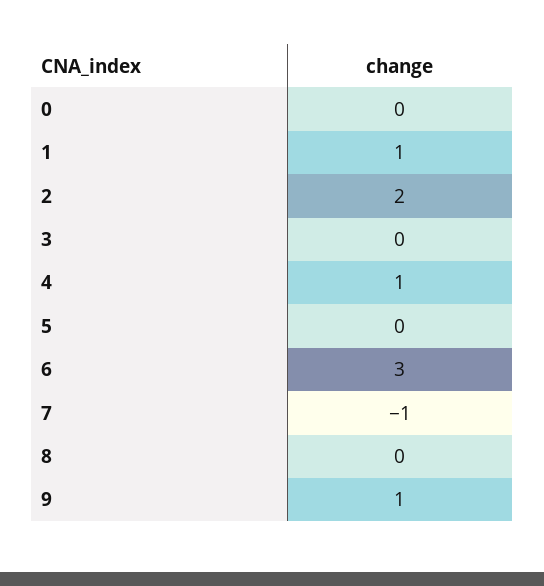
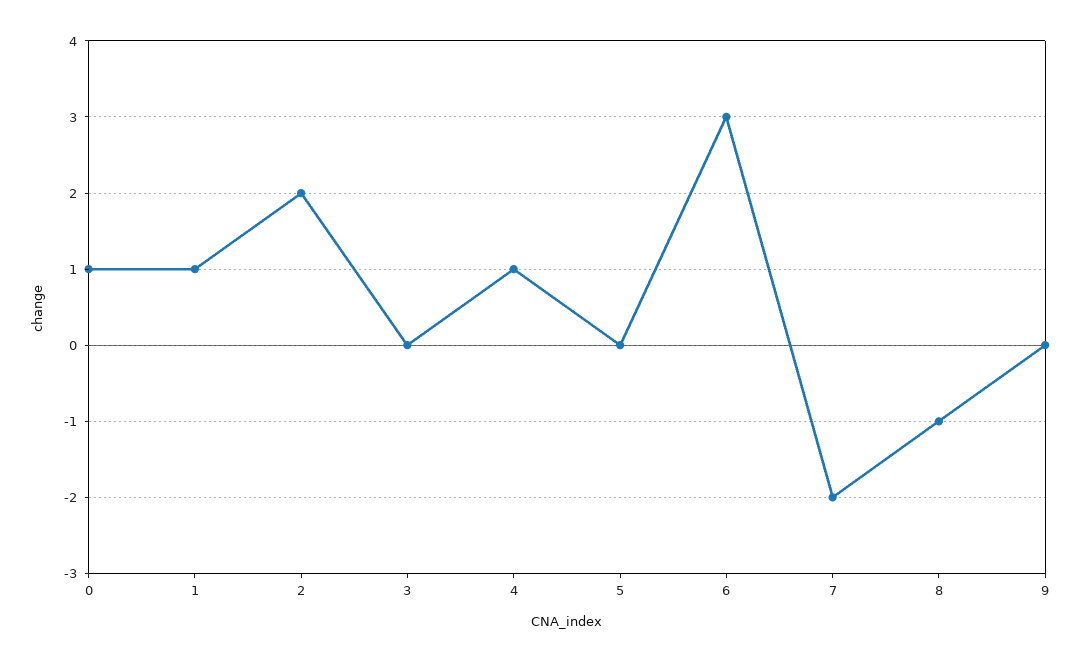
0: 0 -> 1
7: -1 -> -2
8: 0 -> -1
9: 1 -> 0

